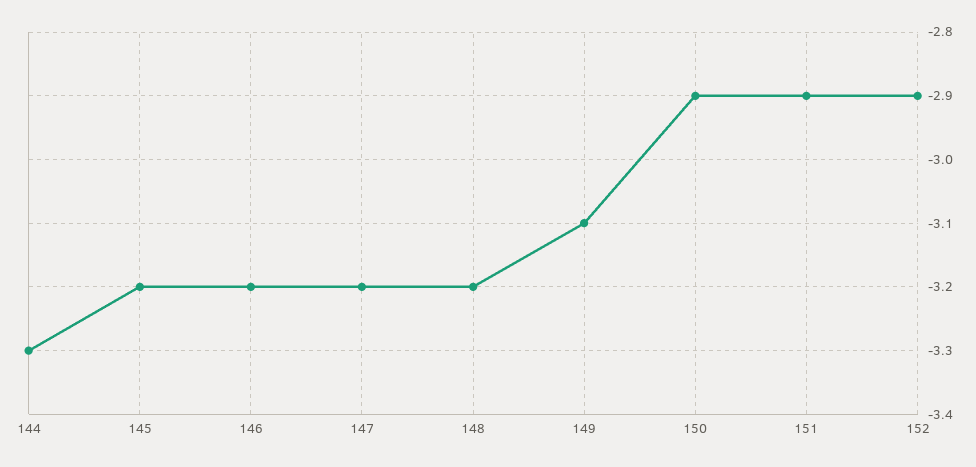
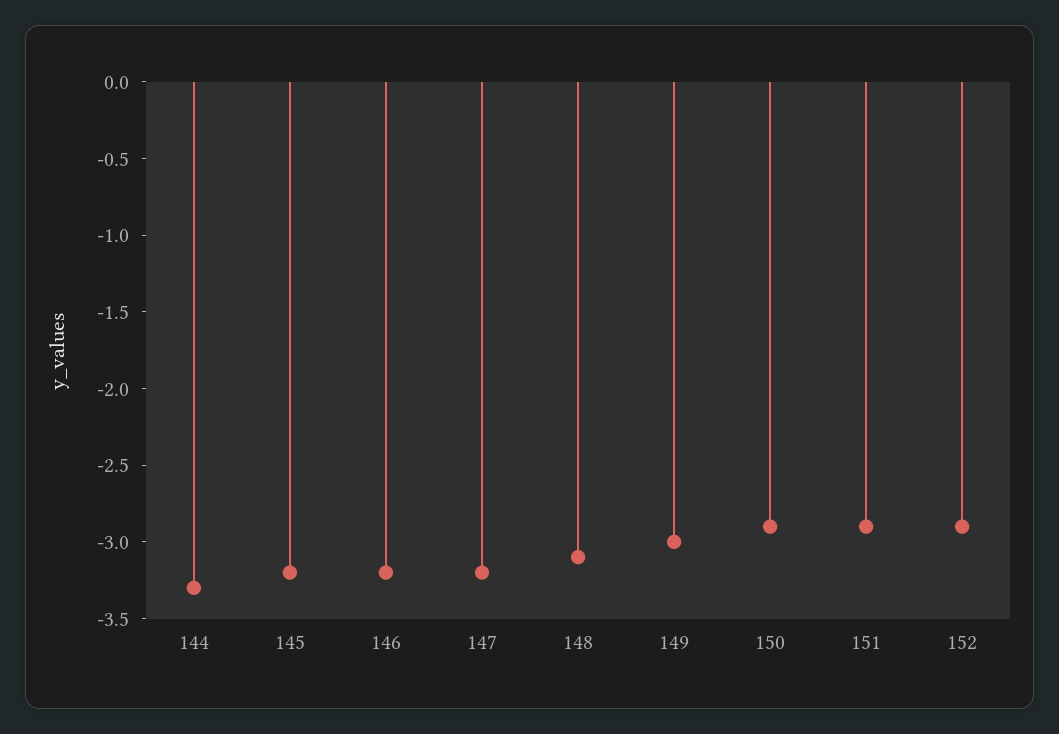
148: -3.2 -> -3.1
149: -3.1 -> -3

